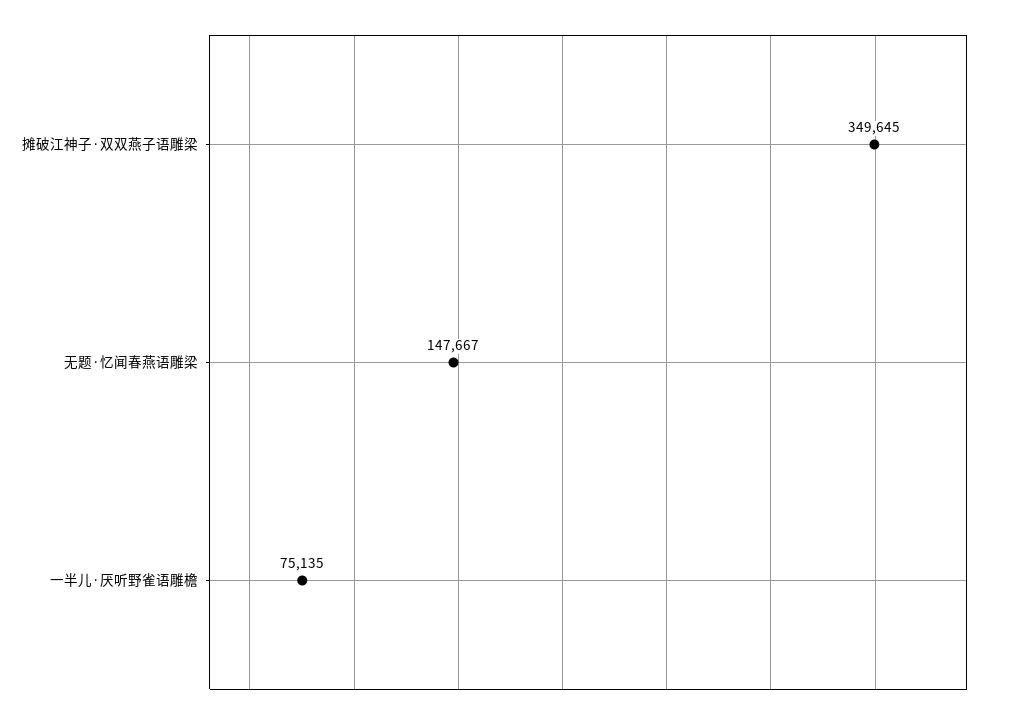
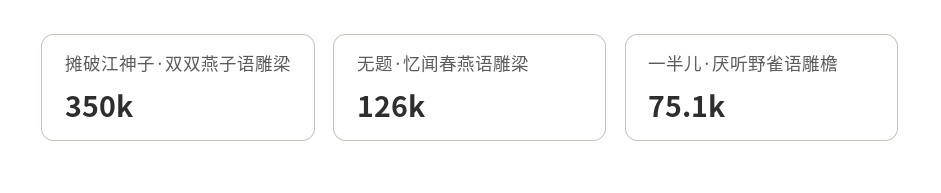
无题·忆闻春燕语雕梁: 147667 -> 126000

